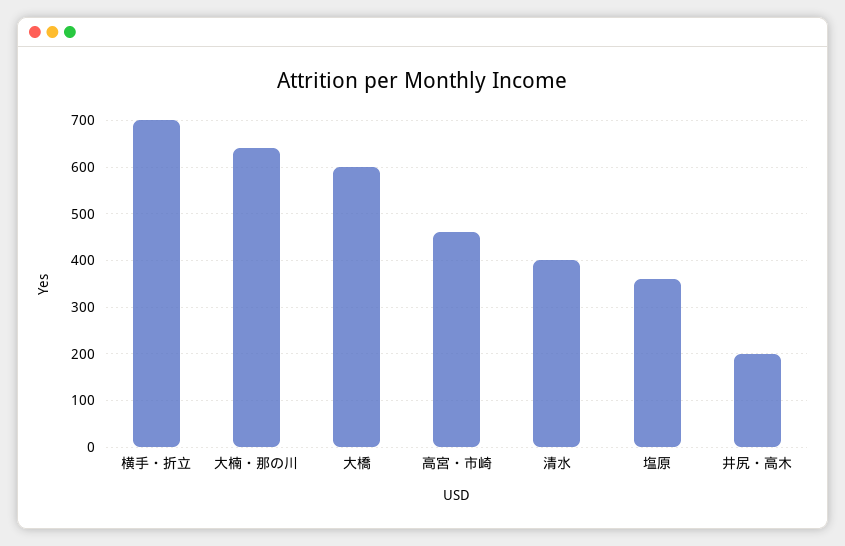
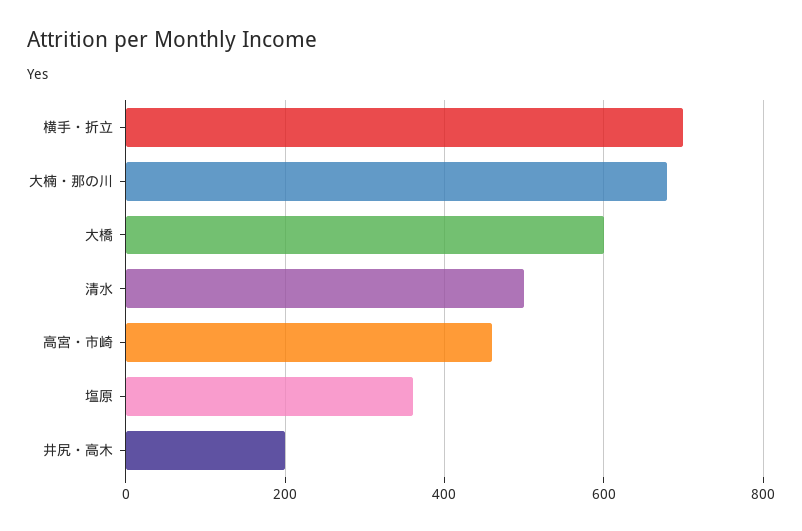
大楠・那の川: 640 -> 680
清水: 400 -> 500

